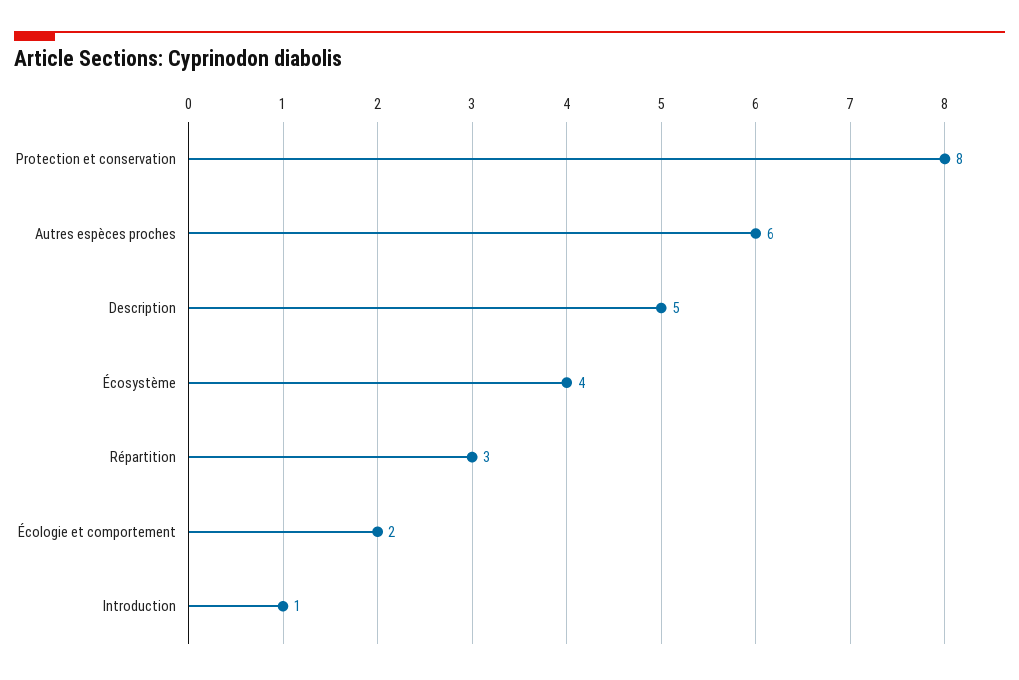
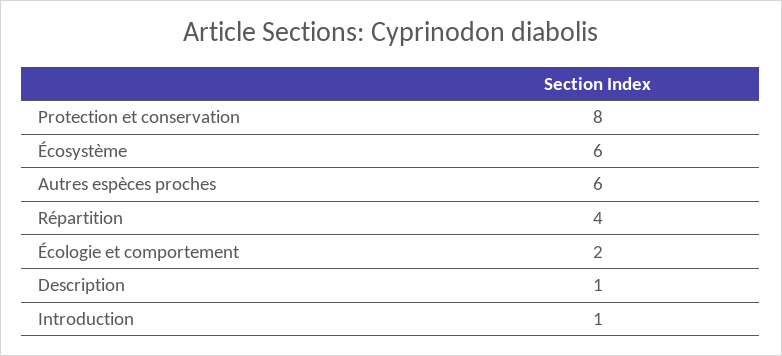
Description: 5 -> 1
Écosystème: 4 -> 6
Répartition: 3 -> 4

